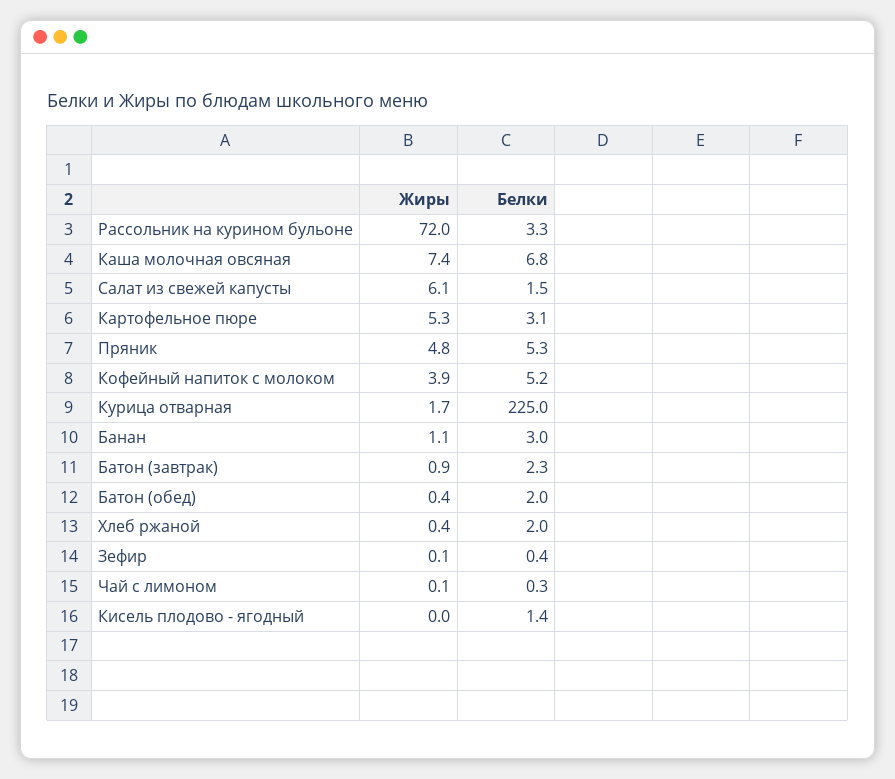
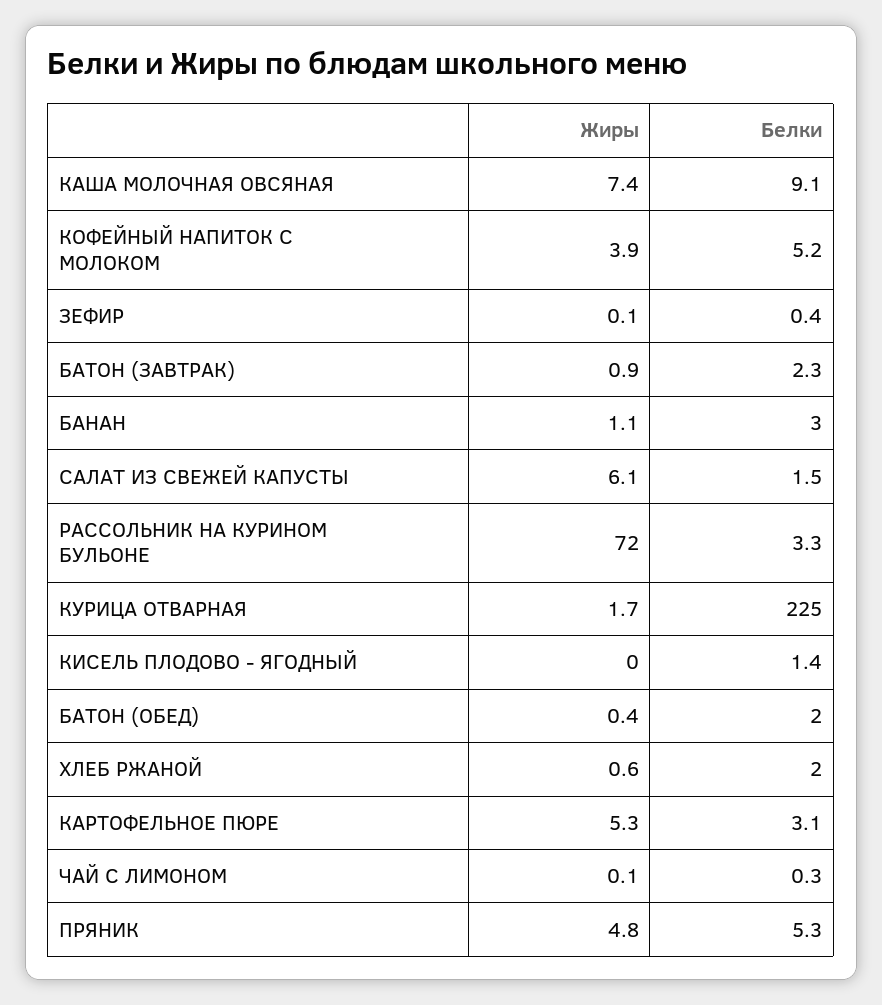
Белки, Каша молочная овсяная: 6.8 -> 9.1
Жиры, Хлеб ржаной: 0.4 -> 0.6

